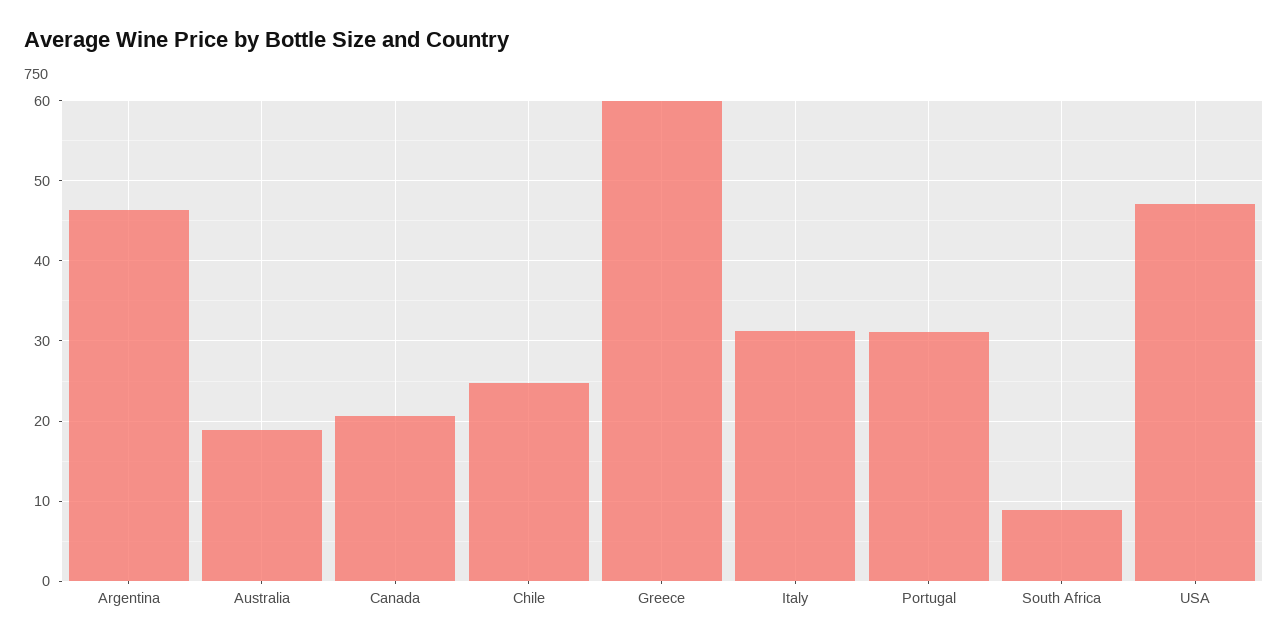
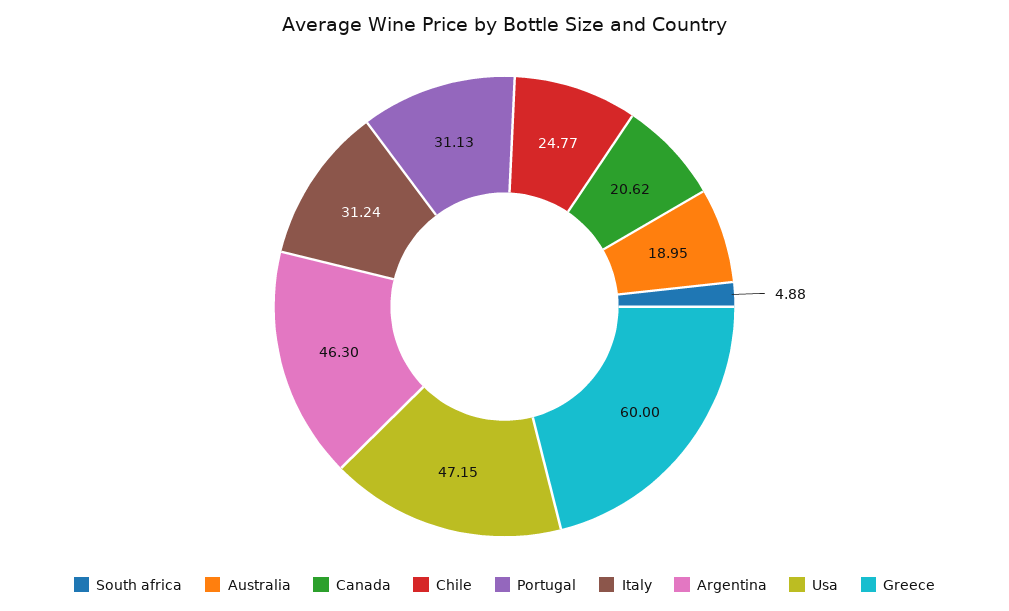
South Africa: 9 -> 4.88

